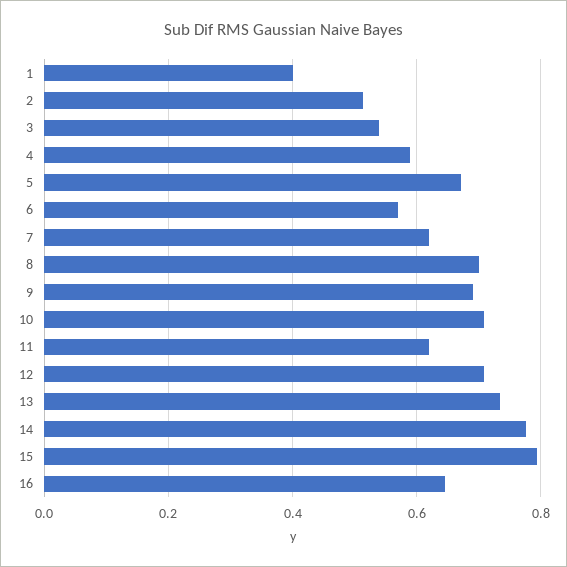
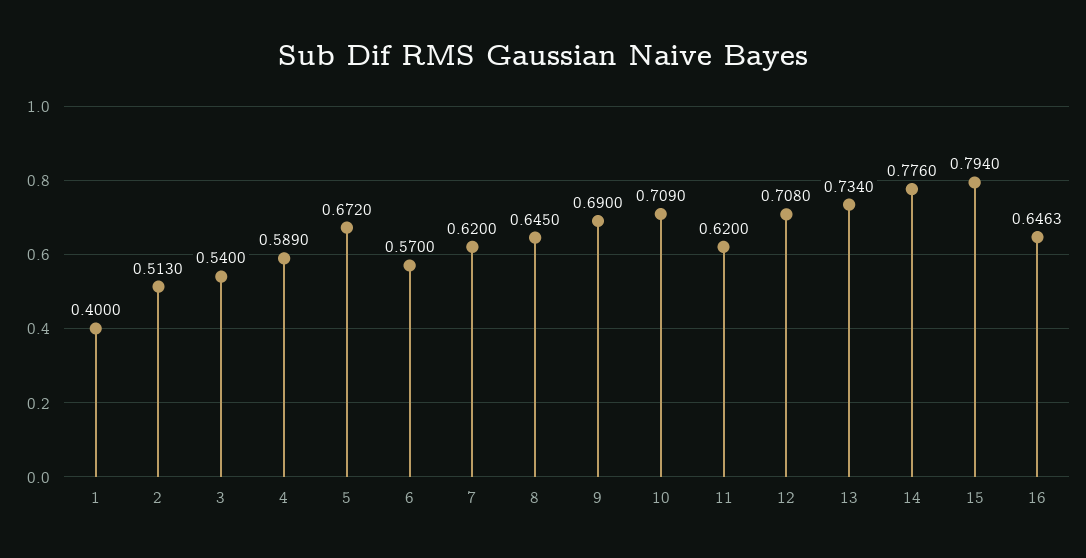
8: 0.7 -> 0.645

